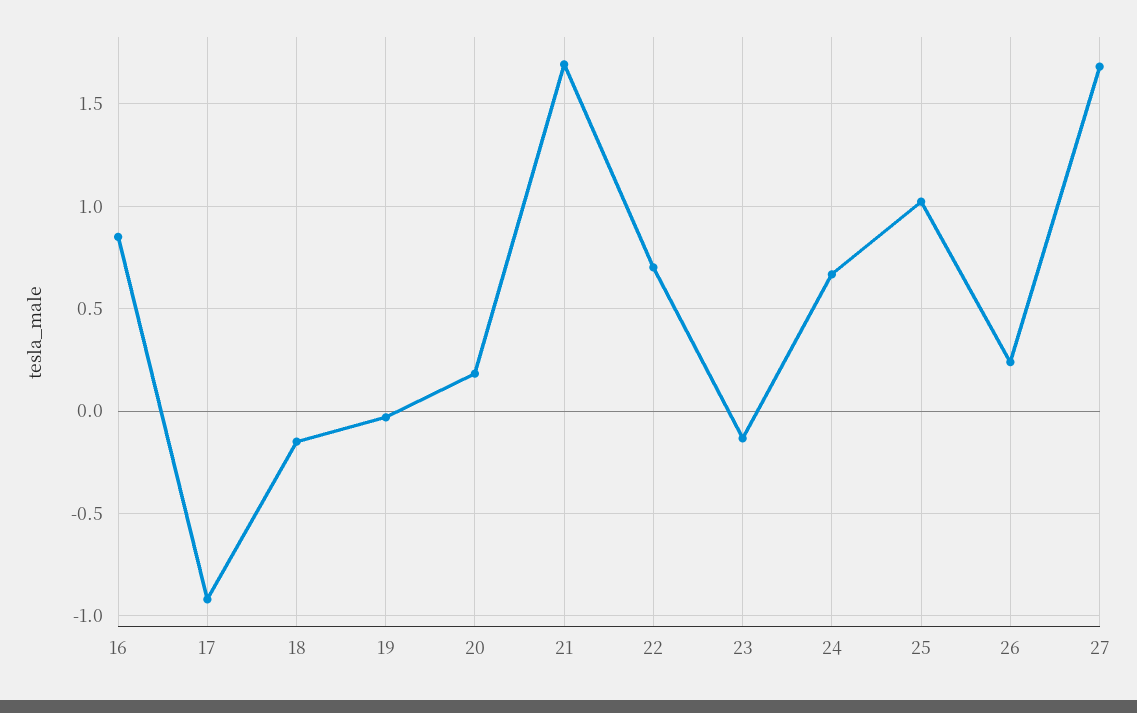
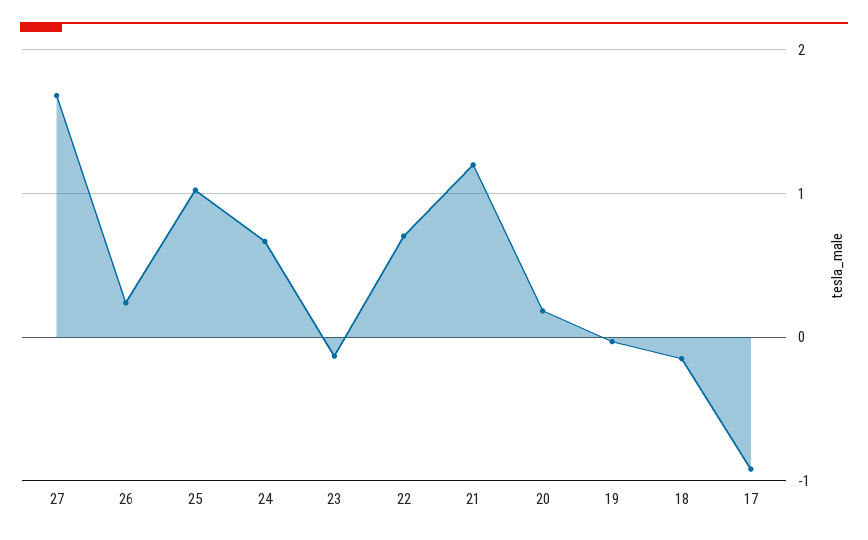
16: 0.85 -> none
21: 1.7 -> 1.2

